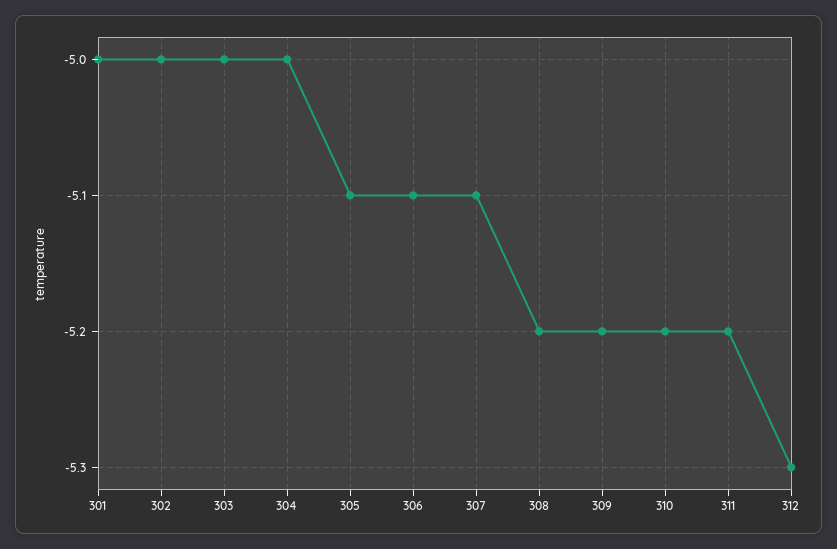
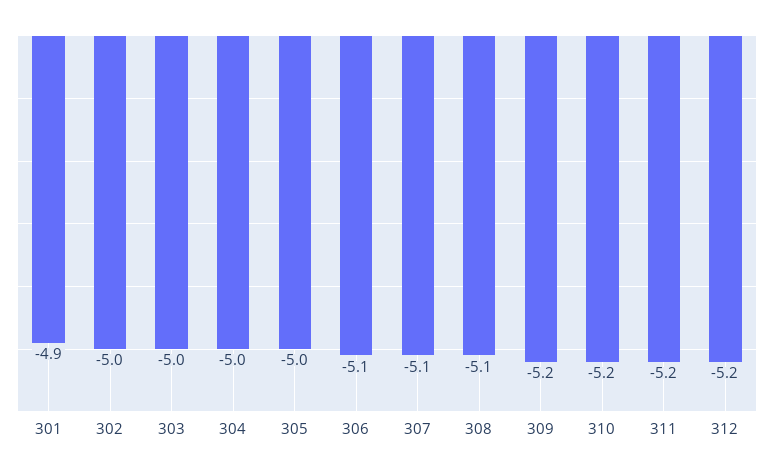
301: -5 -> -4.9
305: -5.1 -> -5
308: -5.2 -> -5.1
312: -5.3 -> -5.2

